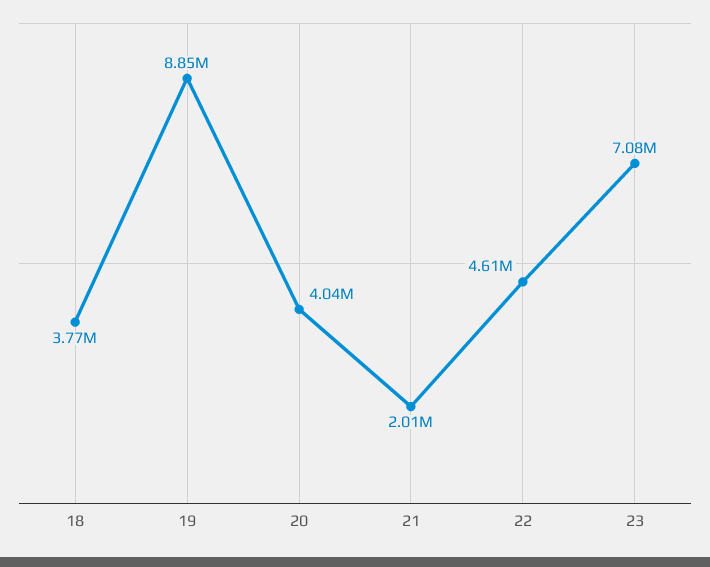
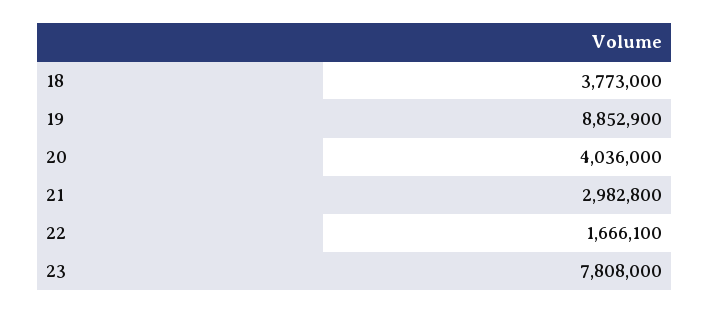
21: 2010000 -> 2982800
22: 4610000 -> 1666100
23: 7080000 -> 7808000

